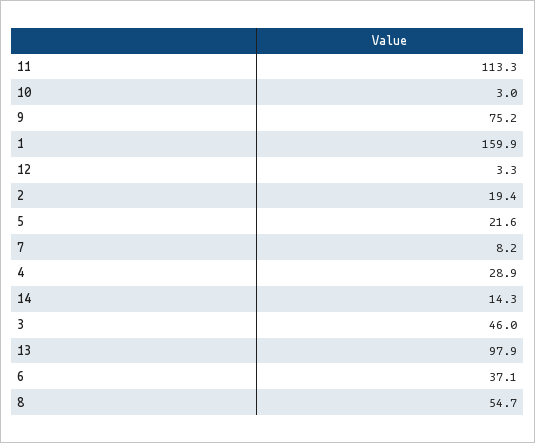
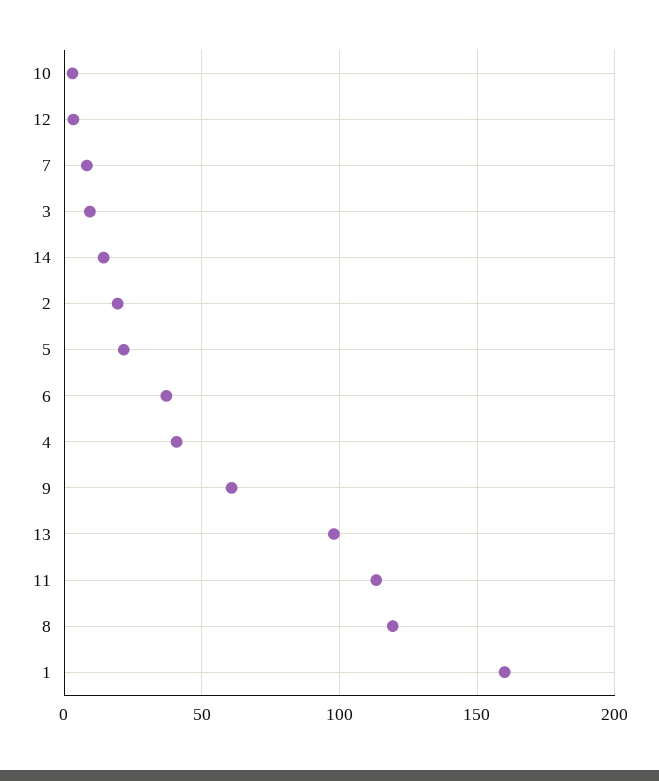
9: 75.2 -> 60
4: 28.9 -> 40
3: 46 -> 10
8: 54.7 -> 120

